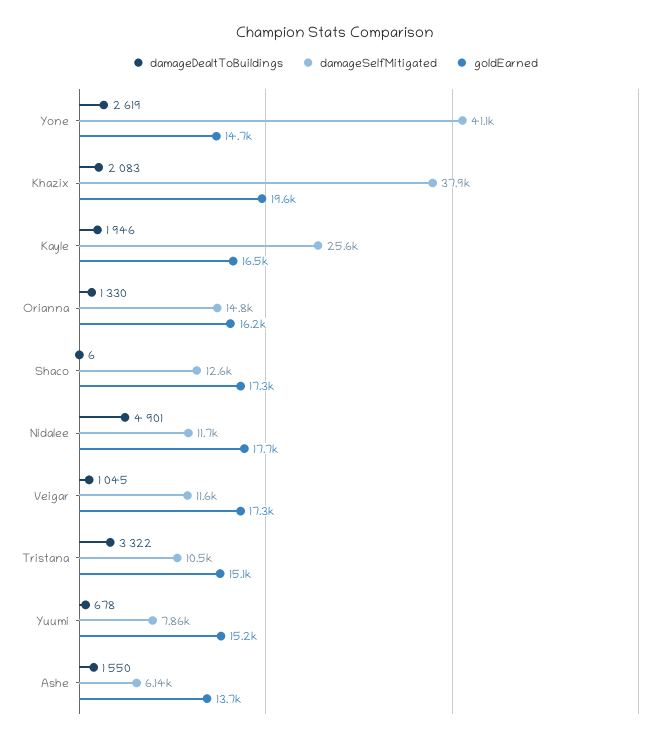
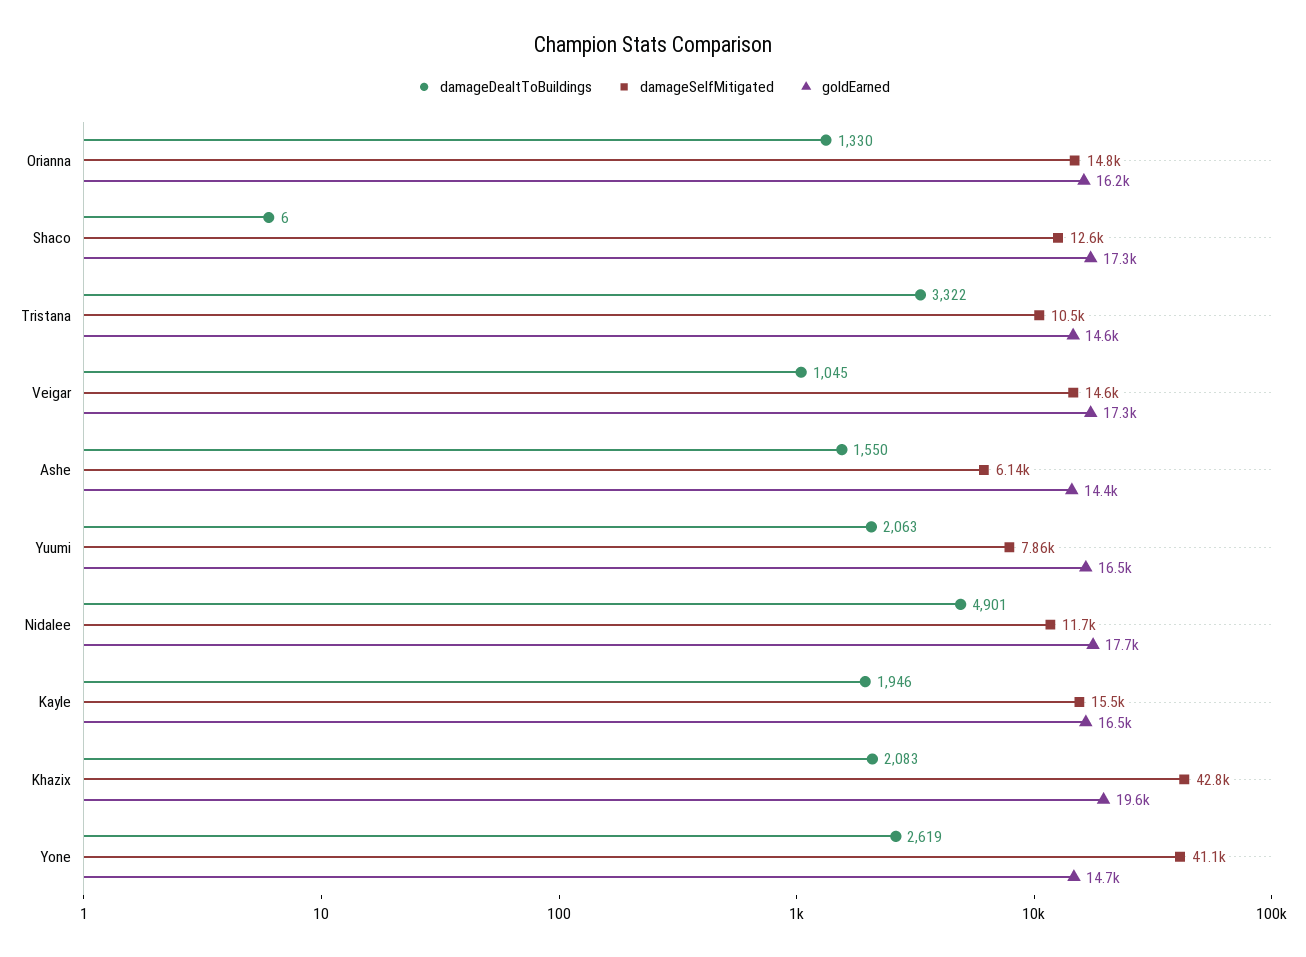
damageSelfMitigated, Khazix: 37900 -> 42800
damageSelfMitigated, Kayle: 25600 -> 15500
damageSelfMitigated, Veigar: 11600 -> 14600
goldEarned, Tristana: 15100 -> 14600
damageDealtToBuildings, Yuumi: 678 -> 2063
goldEarned, Yuumi: 15200 -> 16500
goldEarned, Ashe: 13700 -> 14400

